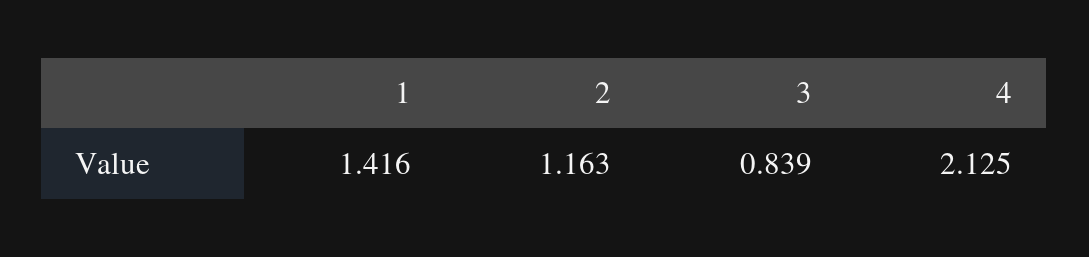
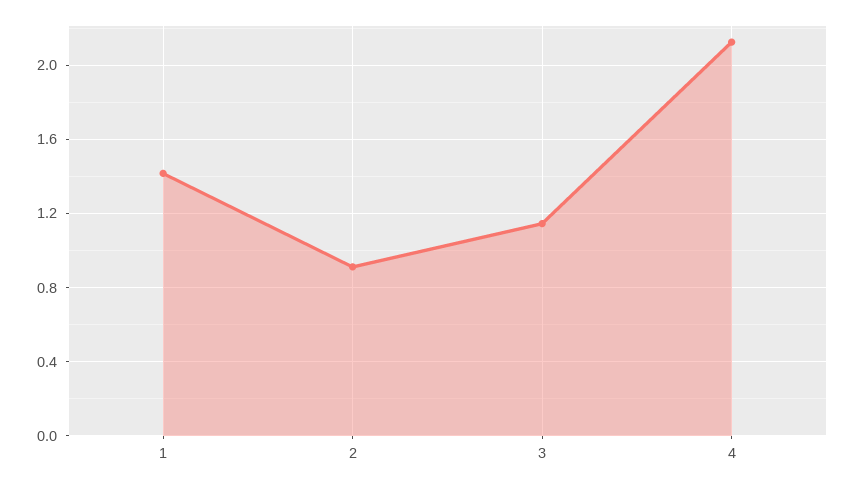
2: 1.163 -> 0.9
3: 0.839 -> 1.15

